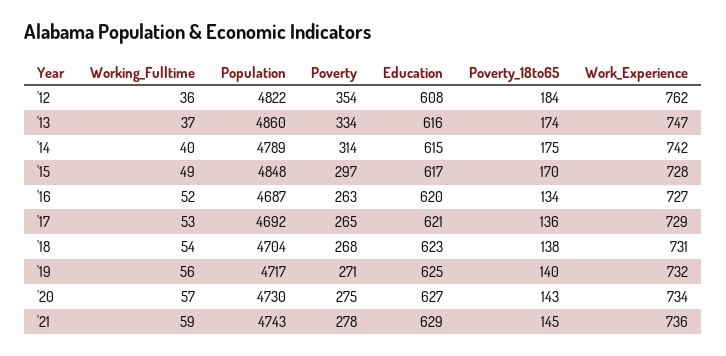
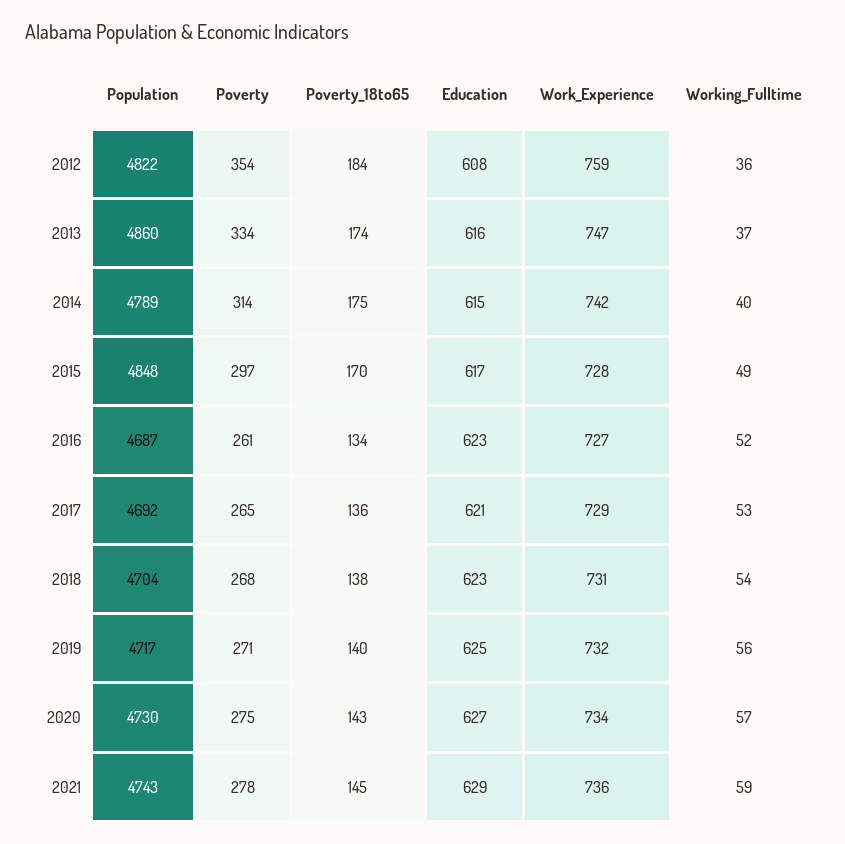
Work_Experience, '12: 762 -> 759
Poverty, '16: 263 -> 261
Education, '16: 620 -> 623

